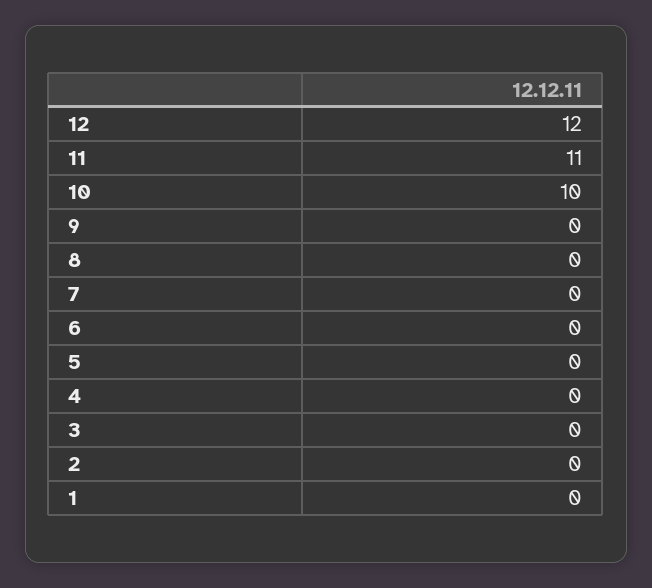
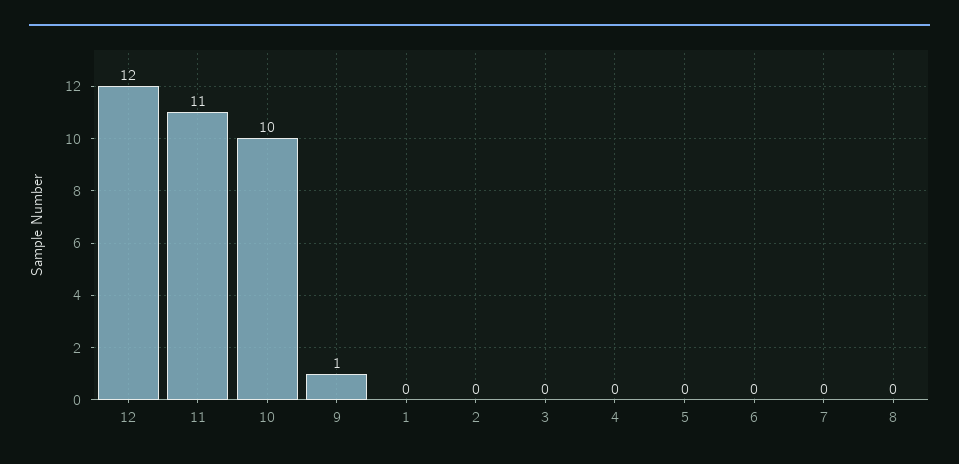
9: 0 -> 1

